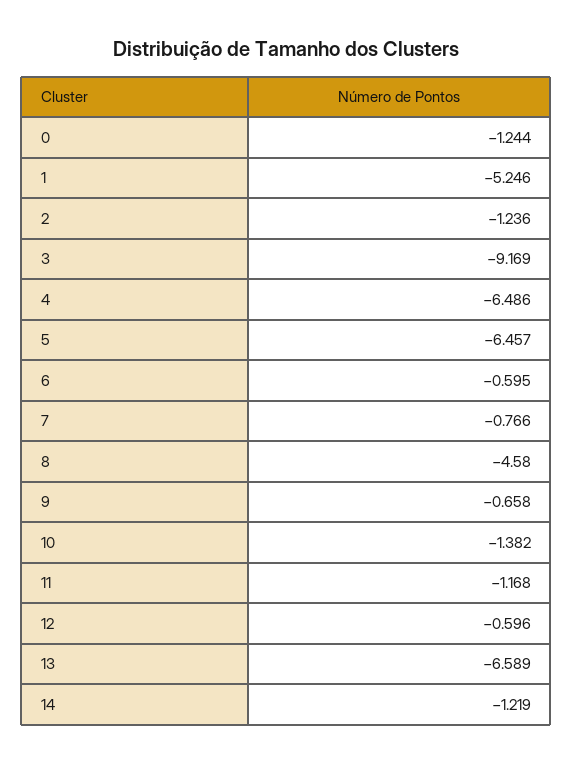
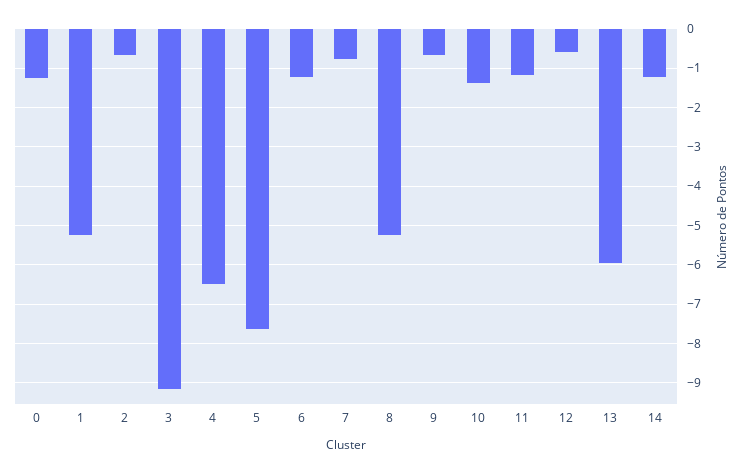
2: -1.236 -> -0.6
5: -6.457 -> -7.6
6: -0.595 -> -1.2
8: -4.58 -> -5.2
13: -6.589 -> -6

